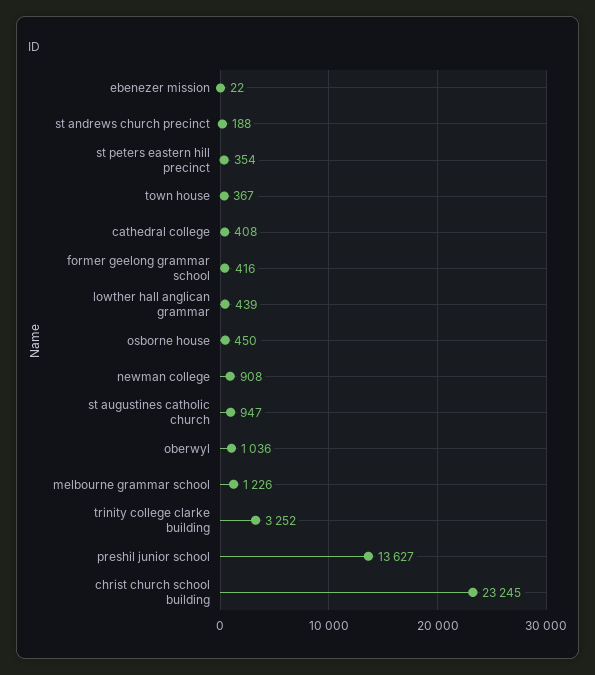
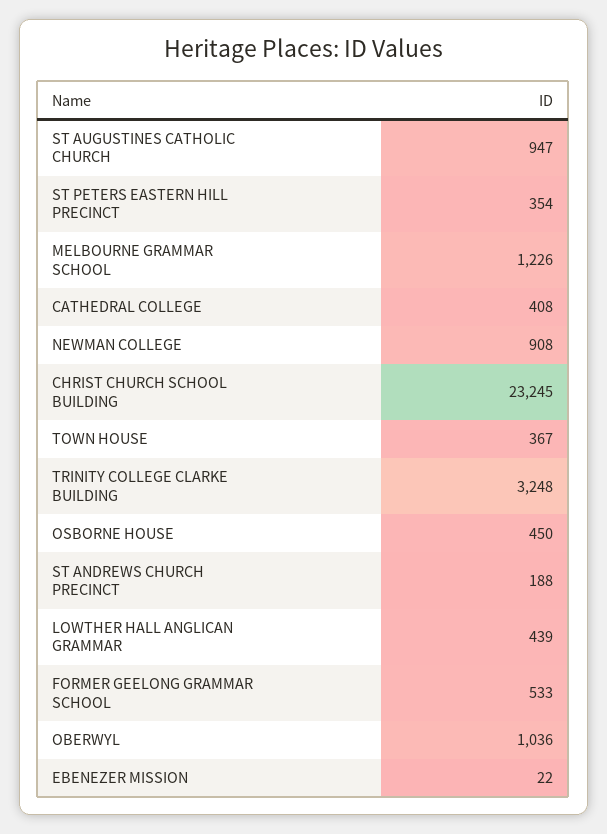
former geelong grammar school: 416 -> 533
trinity college clarke building: 3252 -> 3248
preshil junior school: 13627 -> none

